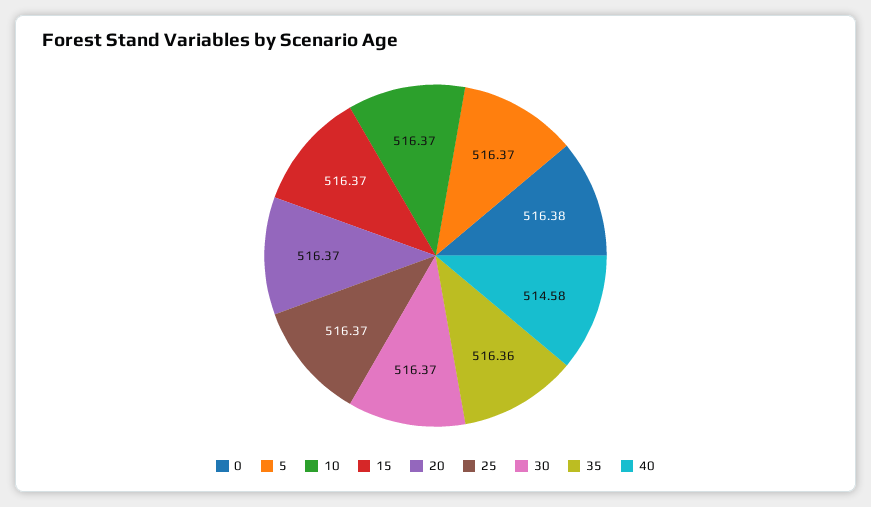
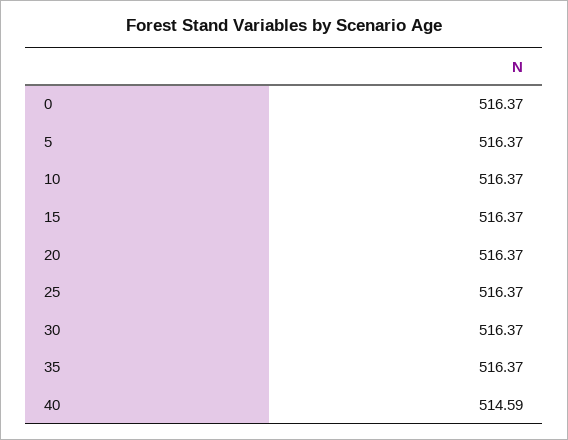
0: 516.38 -> 516.37
35: 516.36 -> 516.37
40: 514.58 -> 514.59

